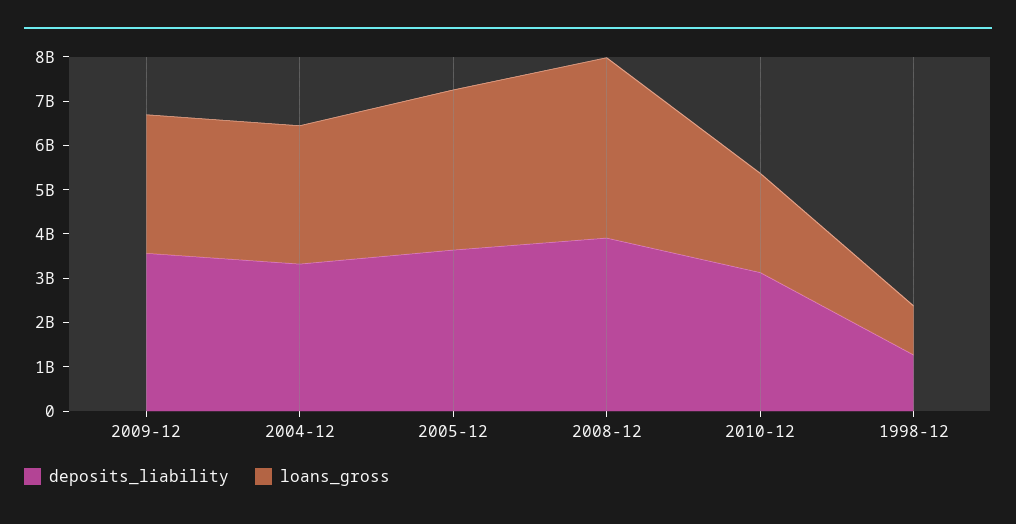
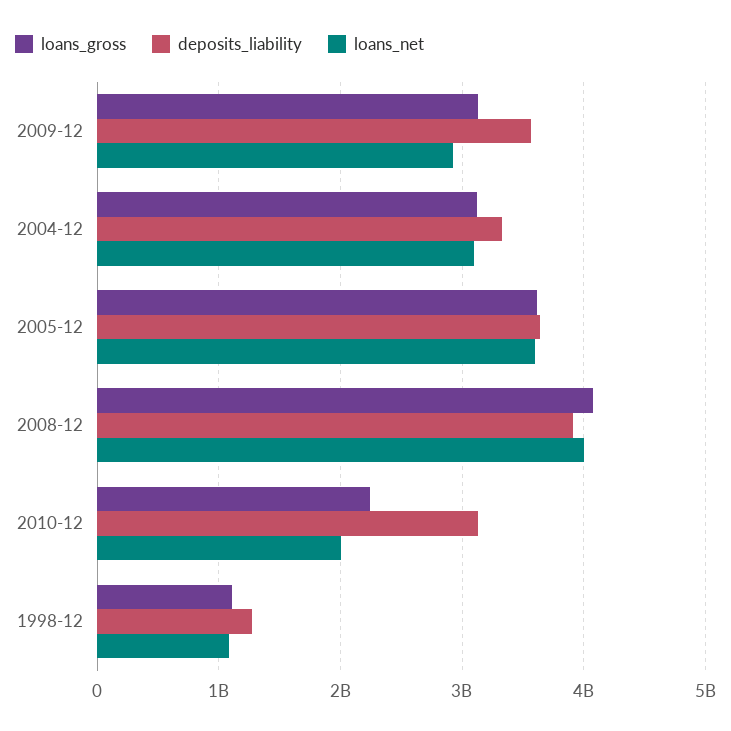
loans_net, 2009-12: none -> 2900000000
loans_net, 2004-12: none -> 3100000000
loans_net, 2005-12: none -> 3600000000
loans_net, 2008-12: none -> 4000000000
loans_net, 2010-12: none -> 2000000000
loans_net, 1998-12: none -> 1100000000

